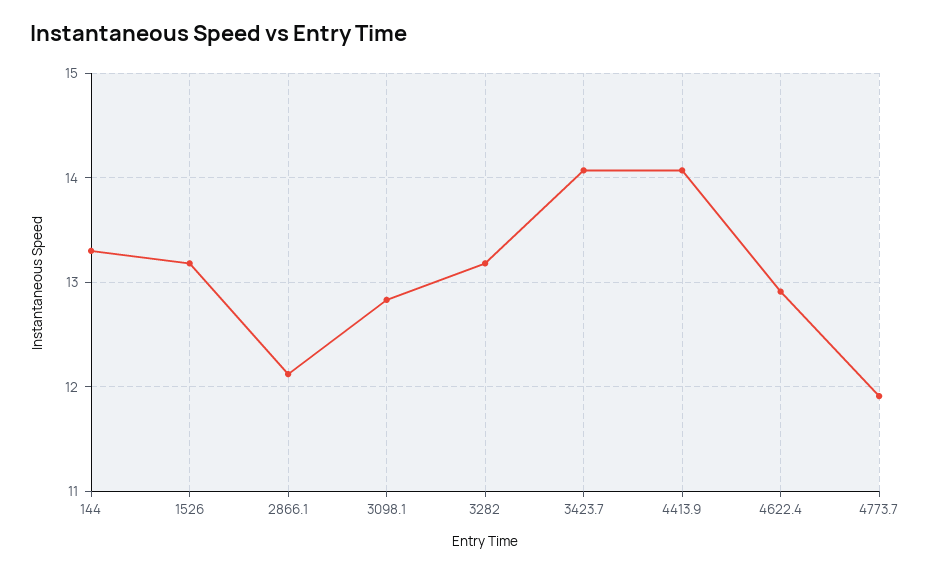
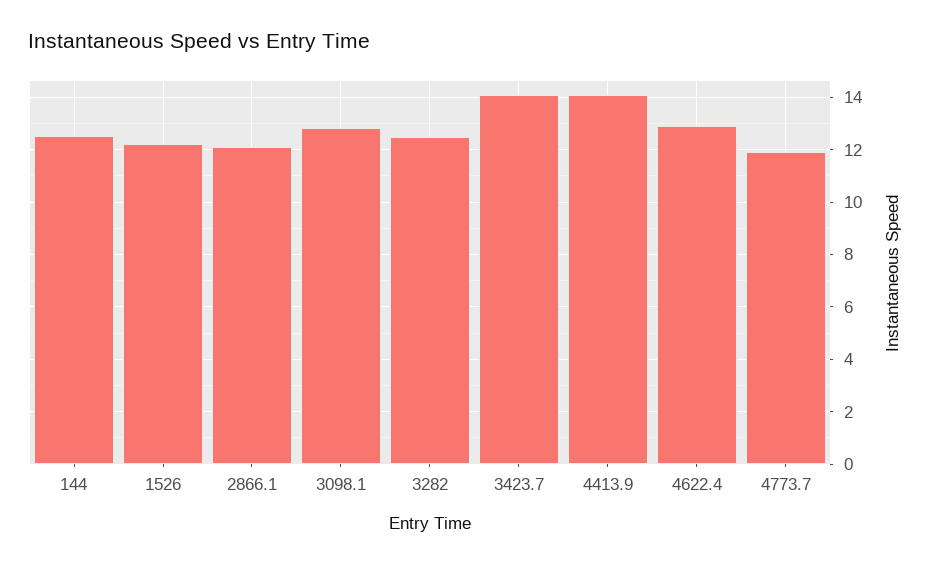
144: 13.3 -> 12.5
1526: 13.2 -> 12.25
3282: 13.2 -> 12.5

